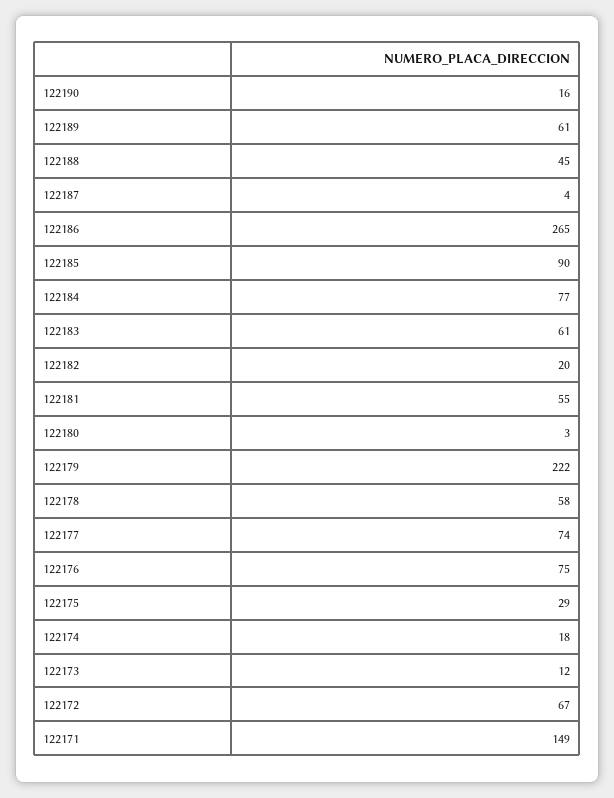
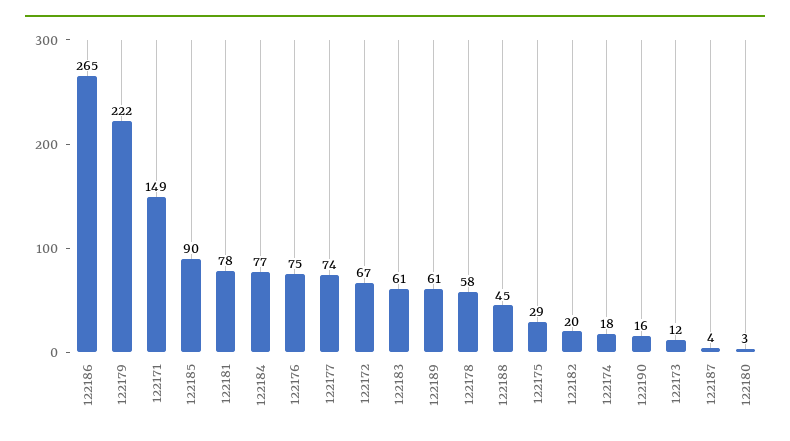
122181: 55 -> 78

